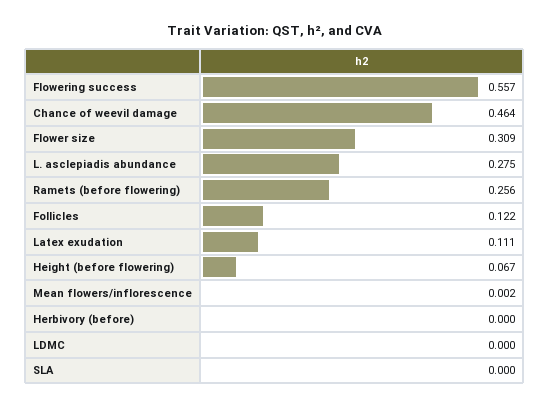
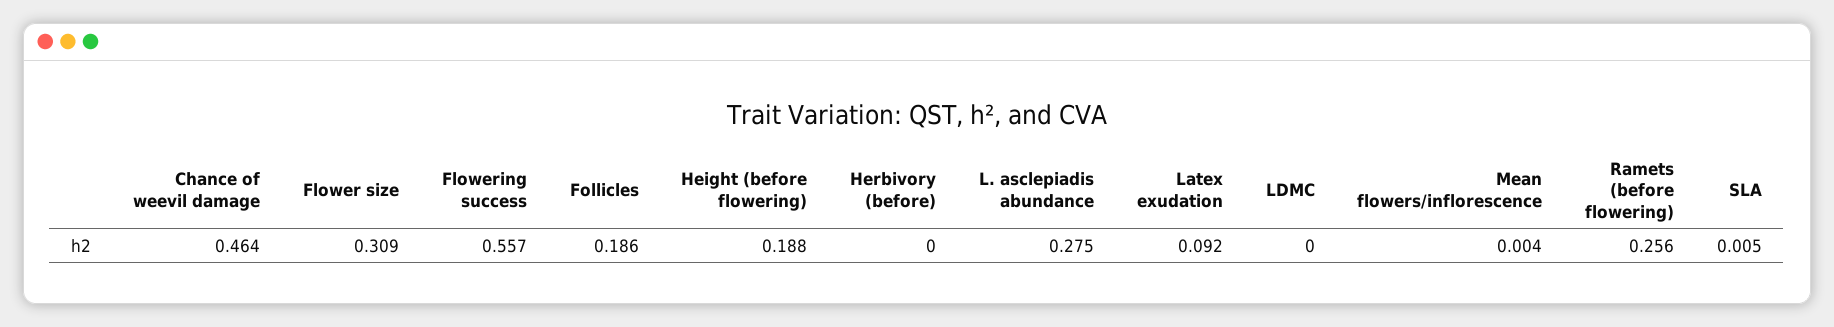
Follicles: 0.122 -> 0.186
Latex exudation: 0.111 -> 0.092
Height (before flowering): 0.067 -> 0.188
Mean flowers/inflorescence: 0.002 -> 0.004
SLA: 0 -> 0.005

